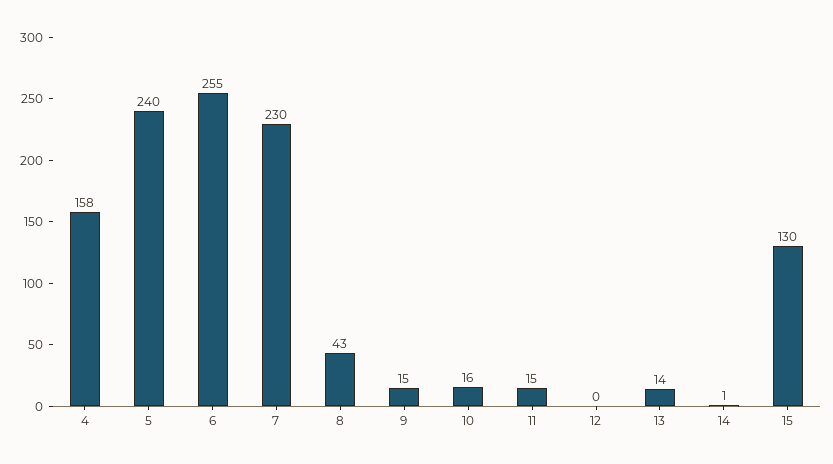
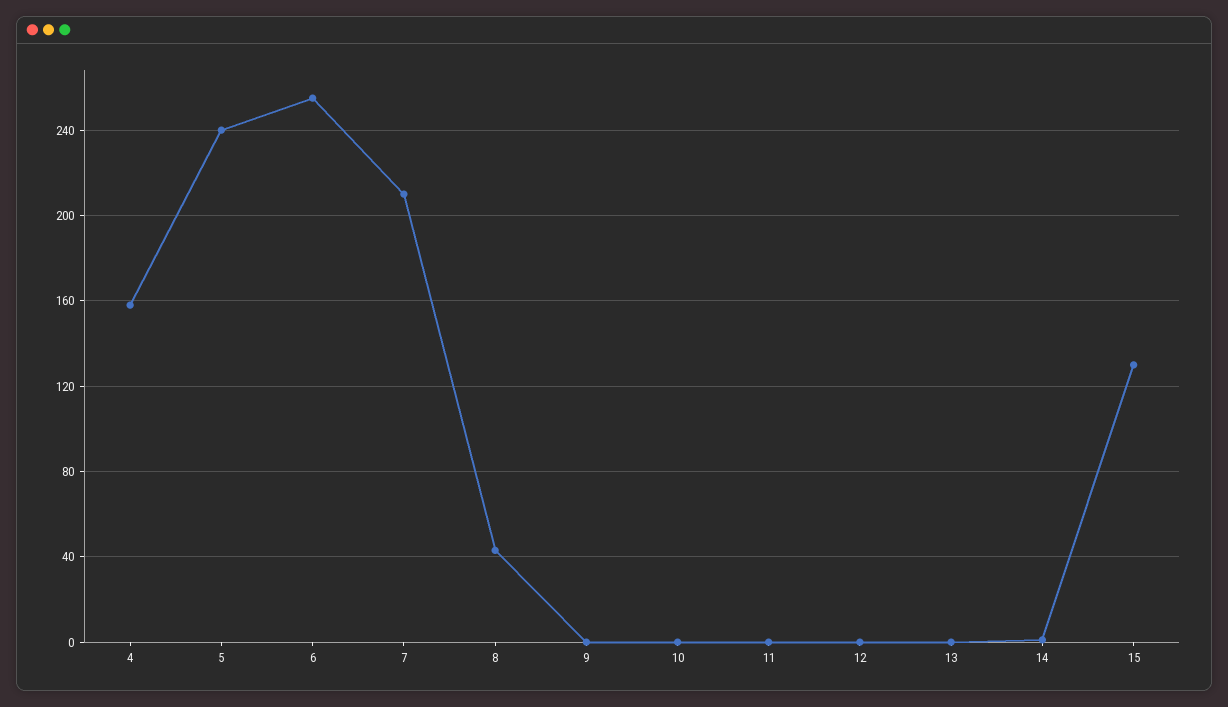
7: 230 -> 210
9: 15 -> 0
10: 16 -> 0
11: 15 -> 0
13: 14 -> 0

